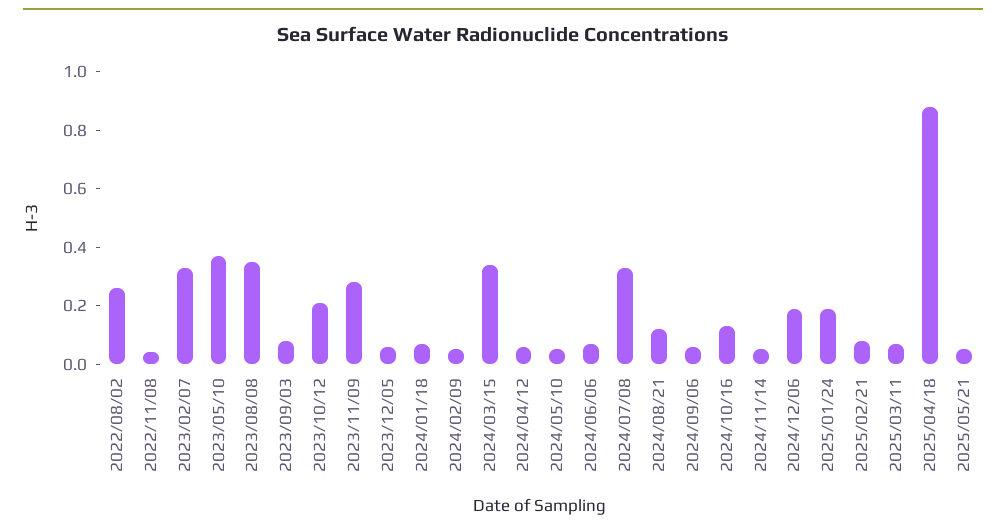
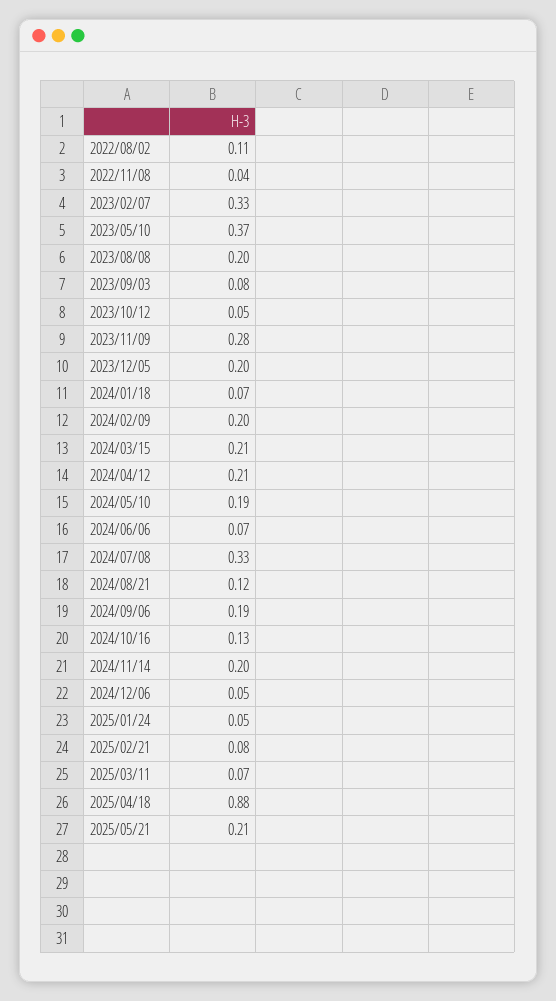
2022/08/02: 0.25 -> 0.11
2023/08/08: 0.35 -> 0.2
2023/10/12: 0.2 -> 0.05
2023/12/05: 0.05 -> 0.2
2024/02/09: 0.05 -> 0.2
2024/03/15: 0.35 -> 0.21
2024/04/12: 0.05 -> 0.21
2024/05/10: 0.05 -> 0.19
2024/09/06: 0.05 -> 0.19
2024/11/14: 0.05 -> 0.2
2024/12/06: 0.2 -> 0.05
2025/01/24: 0.2 -> 0.05
2025/05/21: 0.05 -> 0.21

